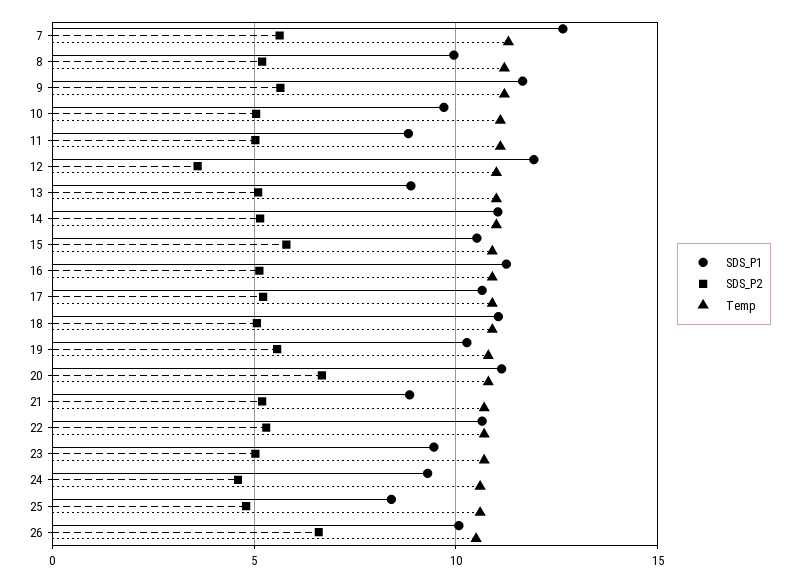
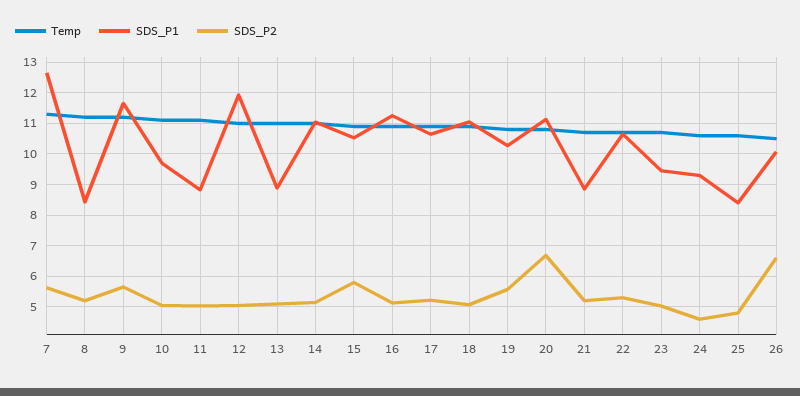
SDS_P1, 8: 10 -> 8.4
SDS_P2, 12: 3.5 -> 5

